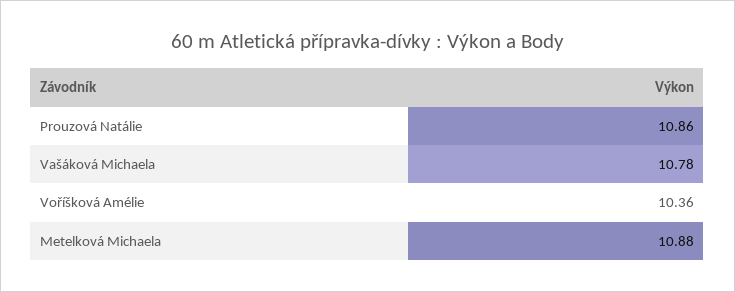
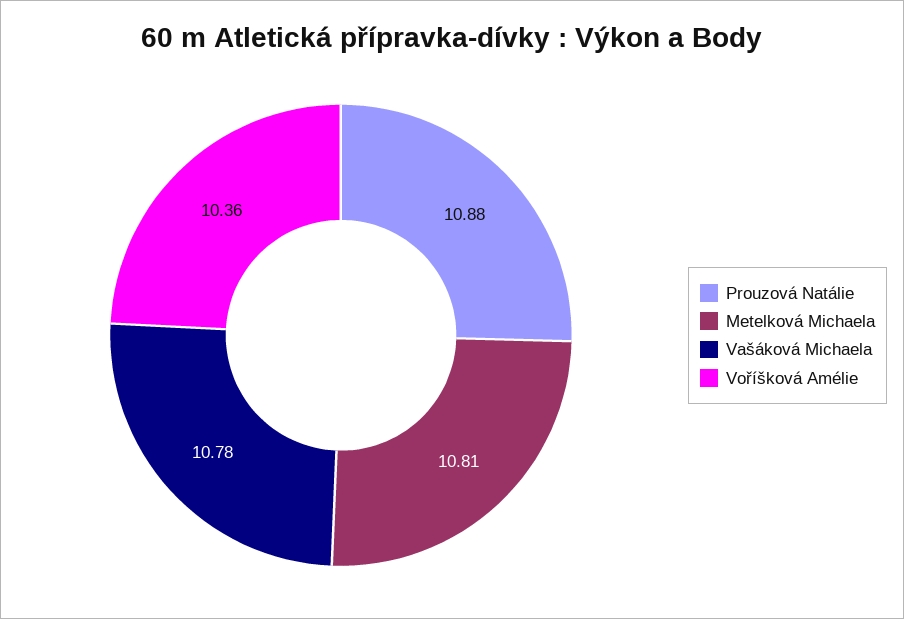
Prouzová Natálie: 10.86 -> 10.88
Metelková Michaela: 10.88 -> 10.81

